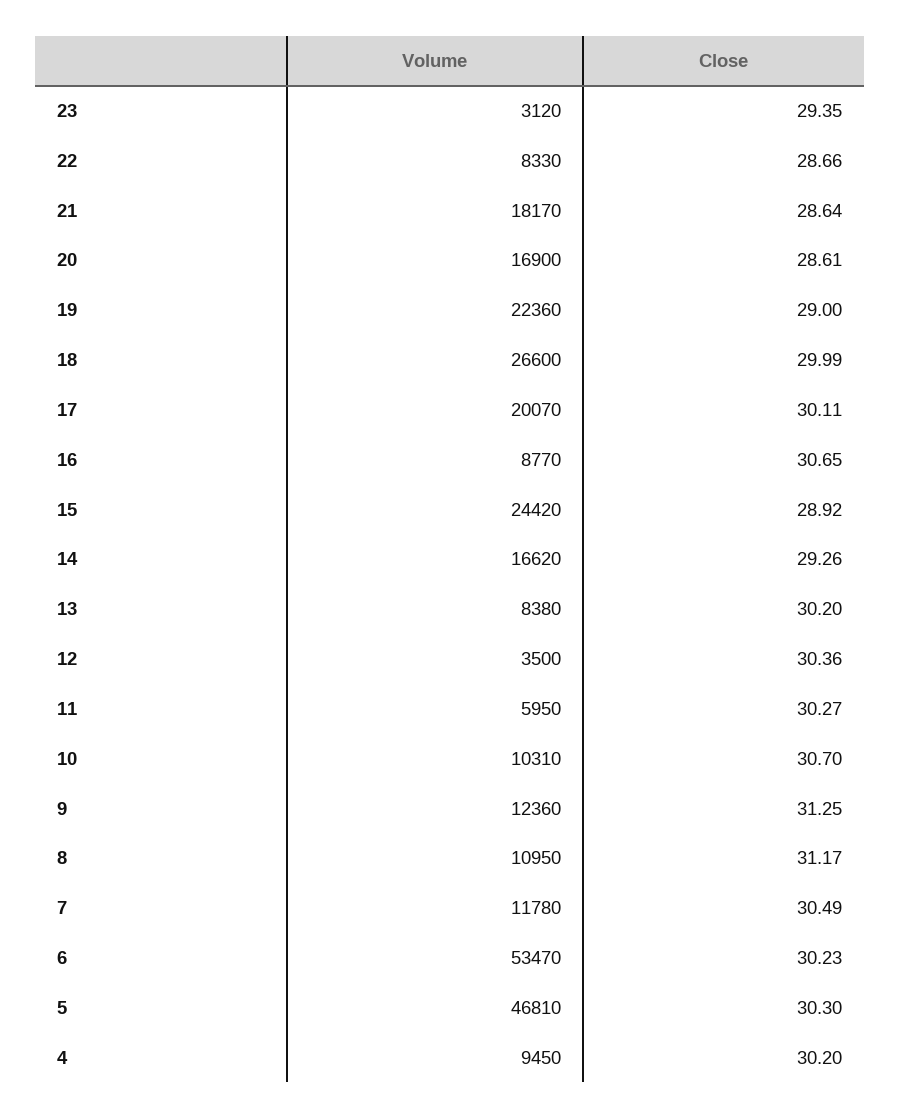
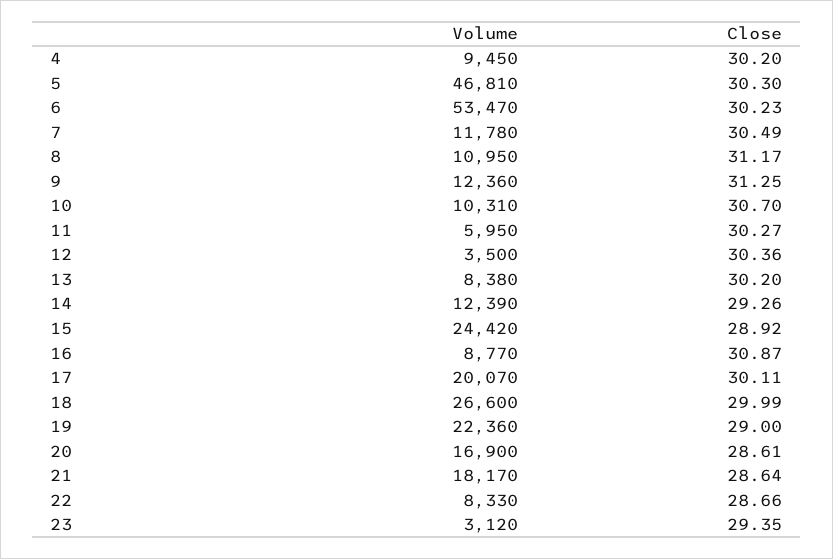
Close, 16: 30.65 -> 30.87
Volume, 14: 16620 -> 12390

